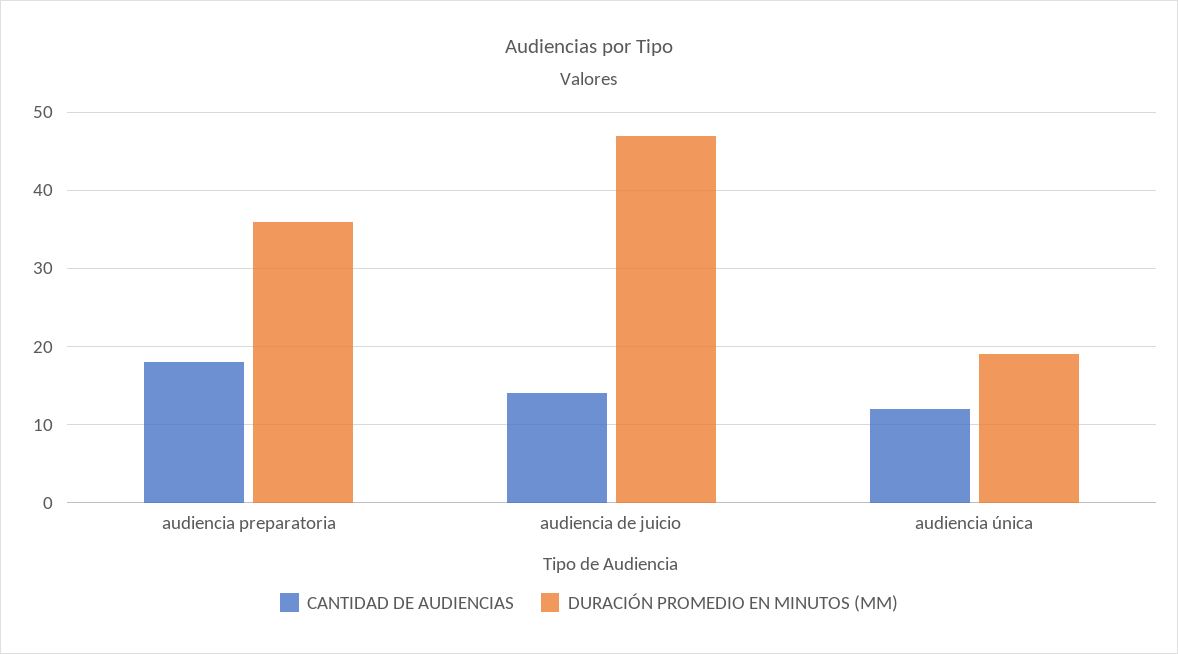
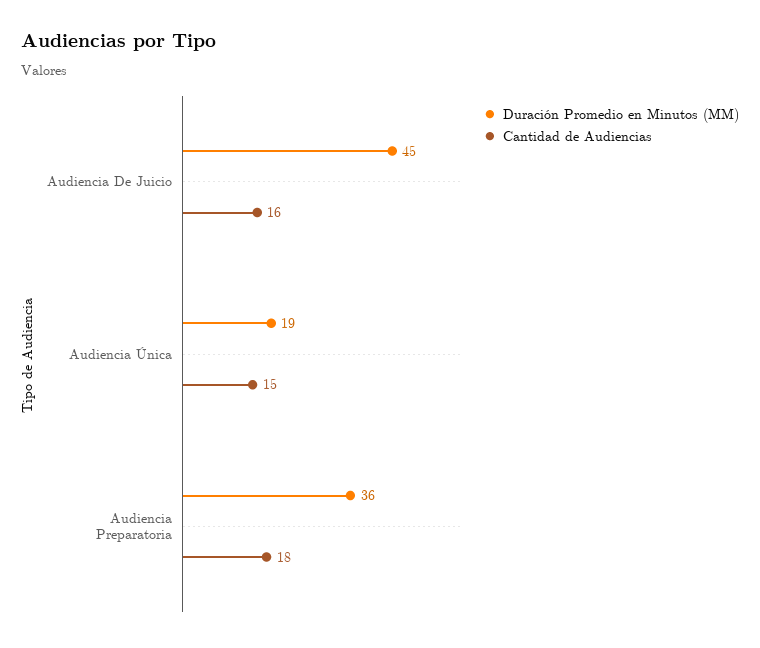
CANTIDAD DE AUDIENCIAS, audiencia de juicio: 14 -> 16
DURACIÓN PROMEDIO EN MINUTOS (MM), audiencia de juicio: 47 -> 45
CANTIDAD DE AUDIENCIAS, audiencia única: 12 -> 15

